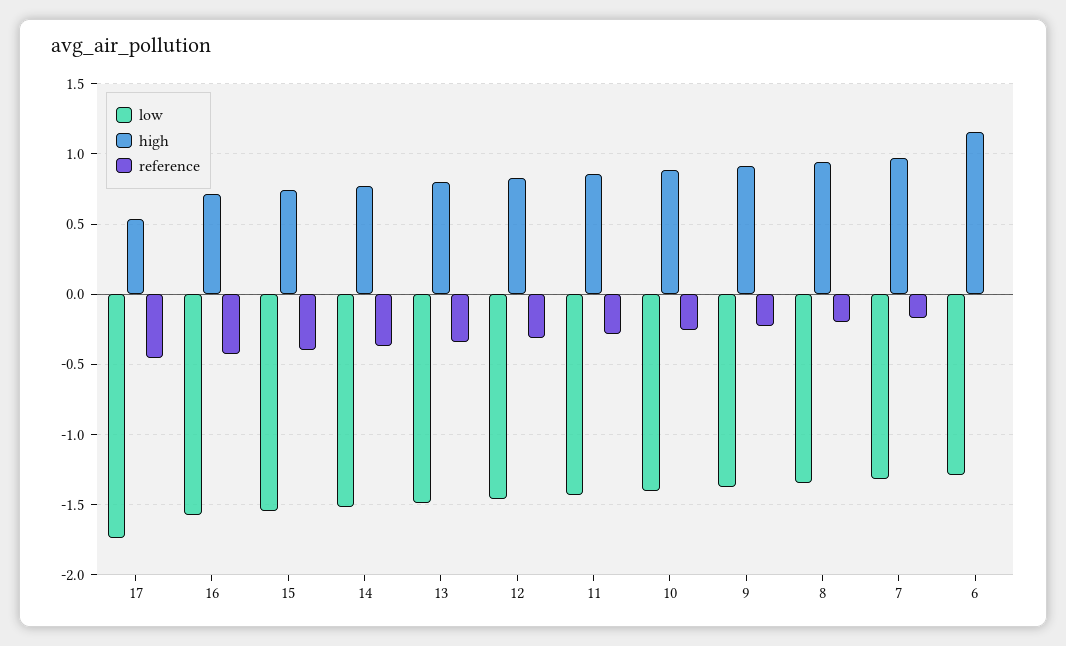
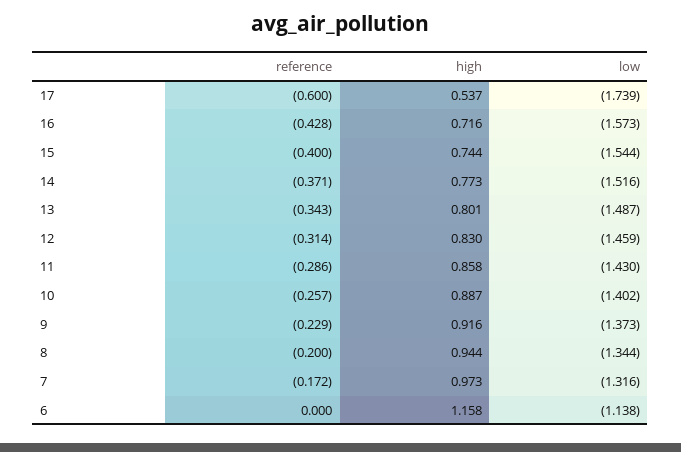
reference, 17: -0.45 -> -0.6
low, 6: -1.3 -> -1.138

